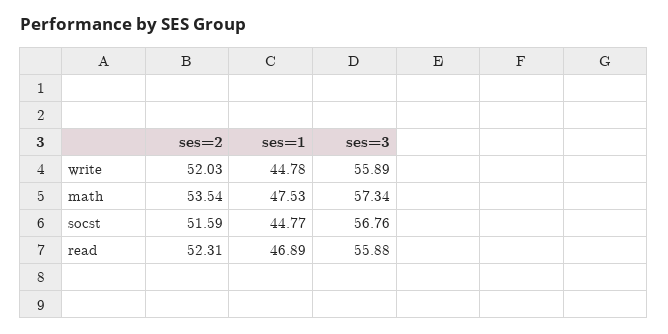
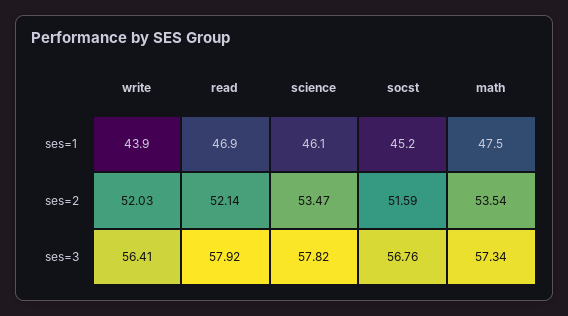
ses=1, write: 44.78 -> 43.9
ses=3, write: 55.89 -> 56.41
ses=1, socst: 44.77 -> 45.2
ses=2, read: 52.31 -> 52.14
ses=3, read: 55.88 -> 57.92
ses=1, science: none -> 46.1
ses=2, science: none -> 53.47
ses=3, science: none -> 57.82

